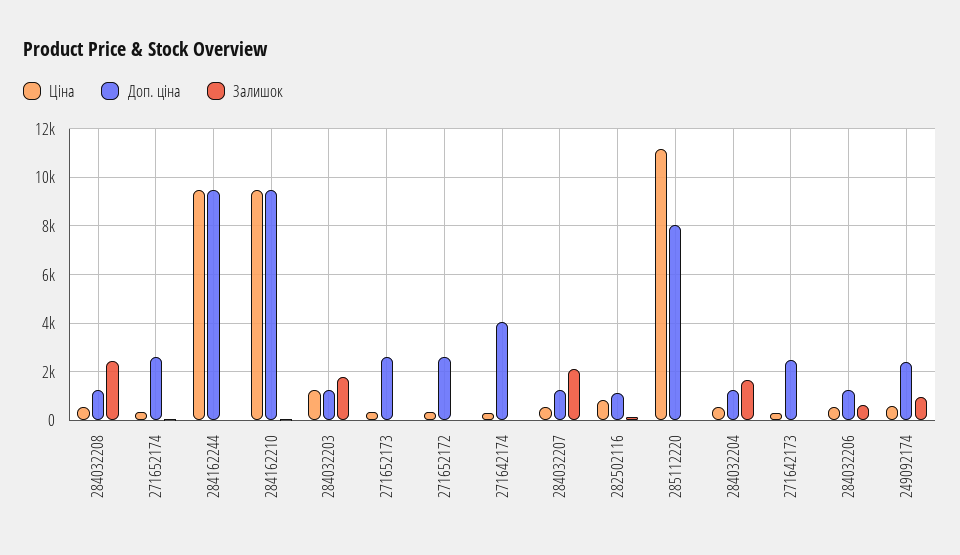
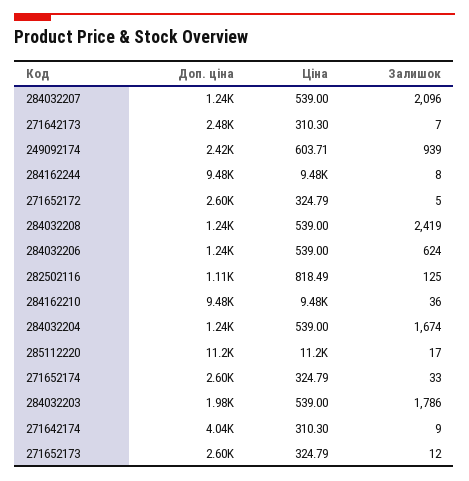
Ціна, 284032203: 1250 -> 539
Доп. ціна, 284032203: 1250 -> 1980
Доп. ціна, 285112220: 8000 -> 11200

